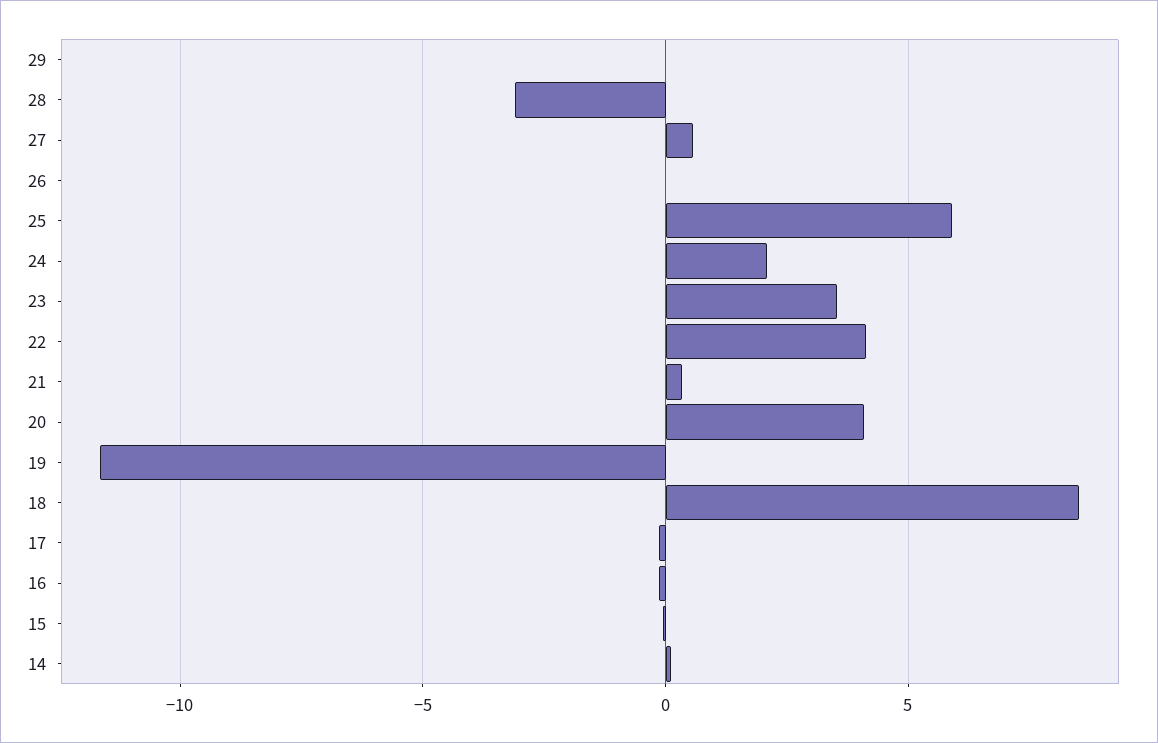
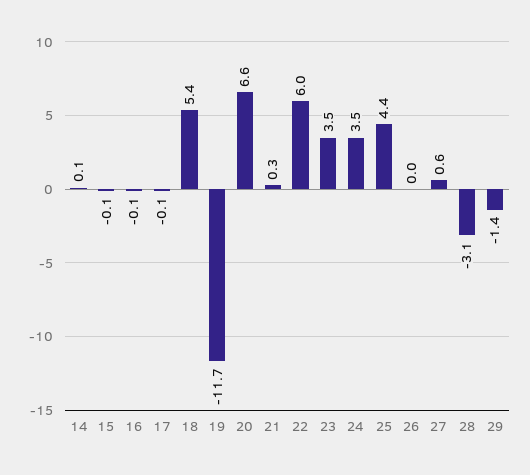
29: 0 -> -1.4
25: 6 -> 4.4
24: 2 -> 3.5
22: 4 -> 6
20: 4 -> 6.6
18: 8.5 -> 5.4

